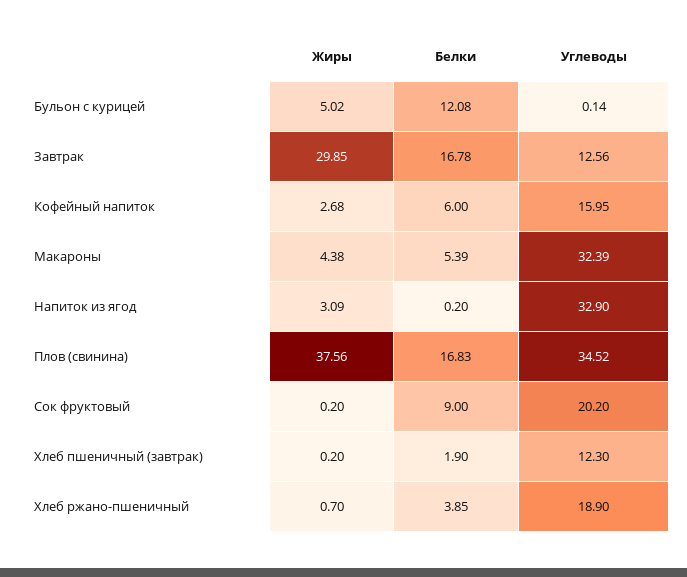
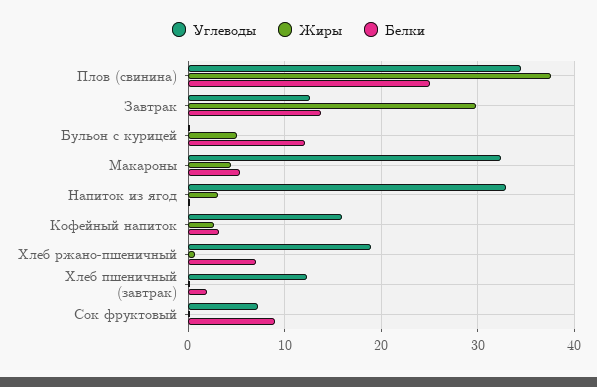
Белки, Завтрак: 16.78 -> 14
Белки, Кофейный напиток: 6 -> 3
Белки, Плов (свинина): 16.83 -> 25
Углеводы, Сок фруктовый: 20.2 -> 7
Белки, Хлеб ржано-пшеничный: 3.85 -> 7

